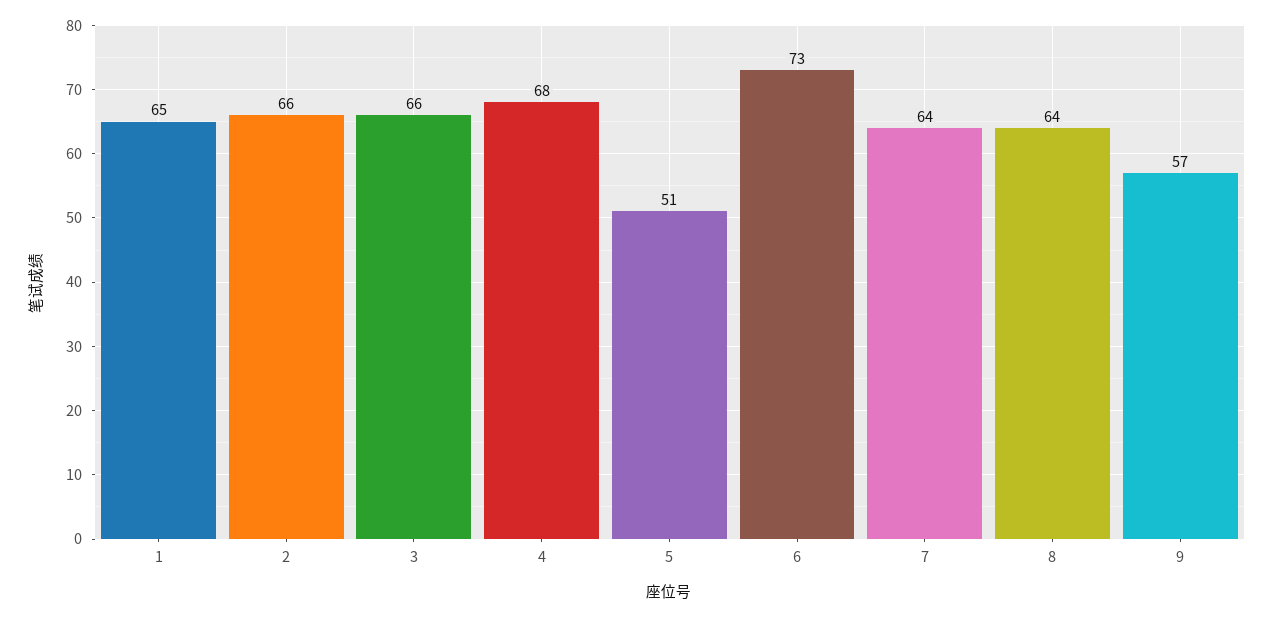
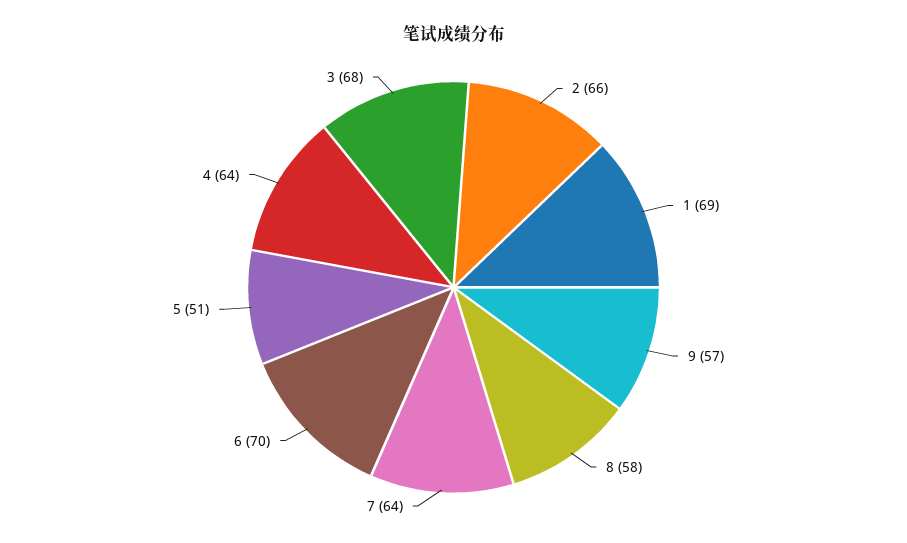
1: 65 -> 69
3: 66 -> 68
4: 68 -> 64
6: 73 -> 70
8: 64 -> 58

